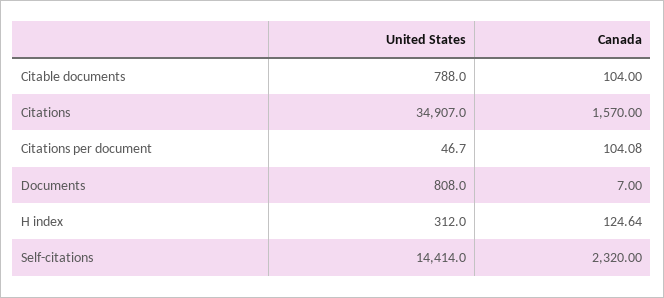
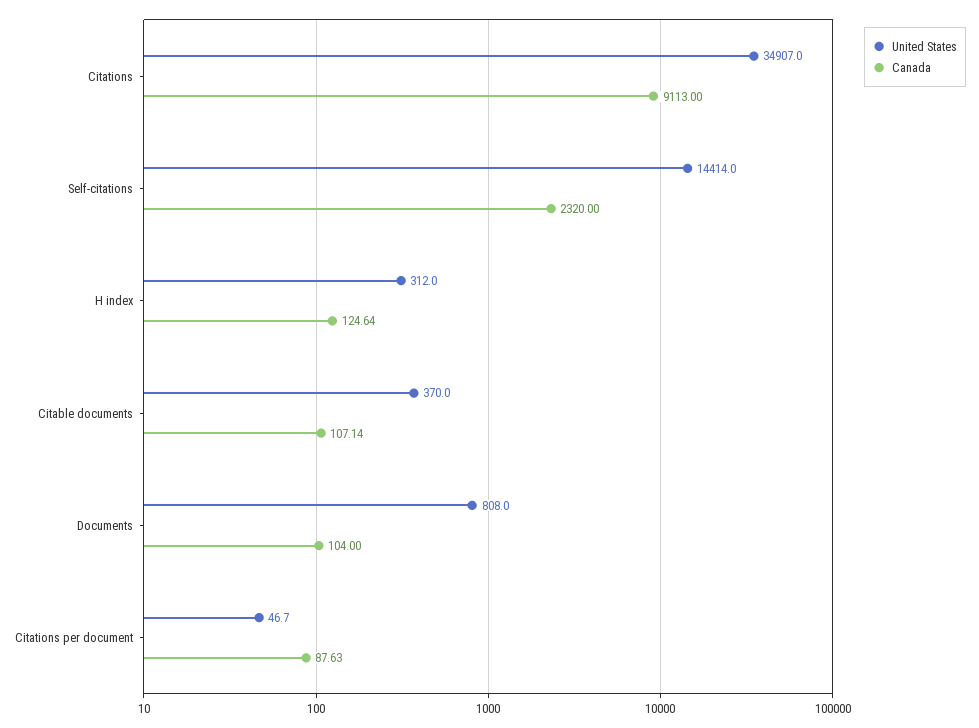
United States, Citable documents: 788 -> 370
Canada, Citable documents: 104 -> 107.14
Canada, Citations: 1570 -> 9113
Canada, Citations per document: 104.08 -> 87.63
Canada, Documents: 7 -> 104

